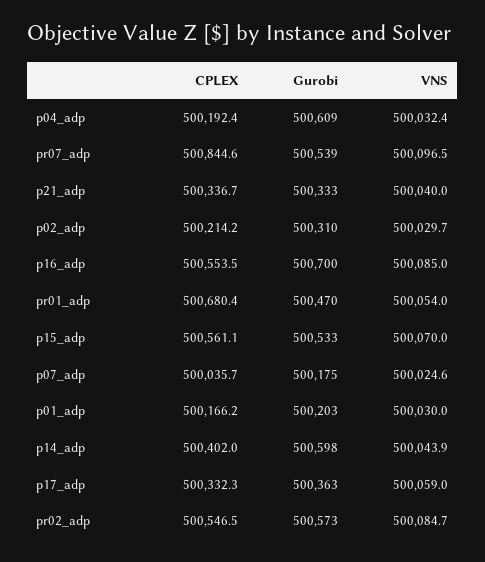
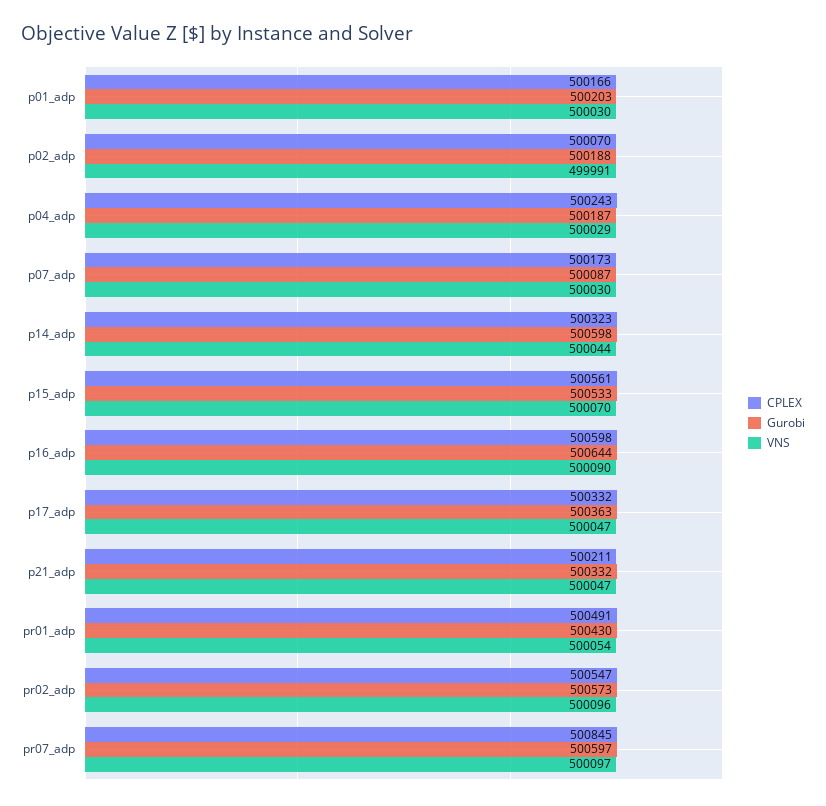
CPLEX, p04_adp: 500192.4 -> 500243
Gurobi, p04_adp: 500609 -> 500187
VNS, p04_adp: 500032.4 -> 500029
Gurobi, pr07_adp: 500539 -> 500597
CPLEX, p21_adp: 500336.7 -> 500211
Gurobi, p21_adp: 500333 -> 500332
VNS, p21_adp: 500040 -> 500047
CPLEX, p02_adp: 500214.2 -> 500070
Gurobi, p02_adp: 500310 -> 500188
VNS, p02_adp: 500029.7 -> 499991
CPLEX, p16_adp: 500553.5 -> 500598
Gurobi, p16_adp: 500700 -> 500644
VNS, p16_adp: 500085 -> 500090
CPLEX, pr01_adp: 500680.4 -> 500491
Gurobi, pr01_adp: 500470 -> 500430
CPLEX, p07_adp: 500035.7 -> 500173
Gurobi, p07_adp: 500175 -> 500087
VNS, p07_adp: 500024.6 -> 500030
CPLEX, p14_adp: 500402 -> 500323
VNS, p17_adp: 500059 -> 500047
VNS, pr02_adp: 500084.7 -> 500096

